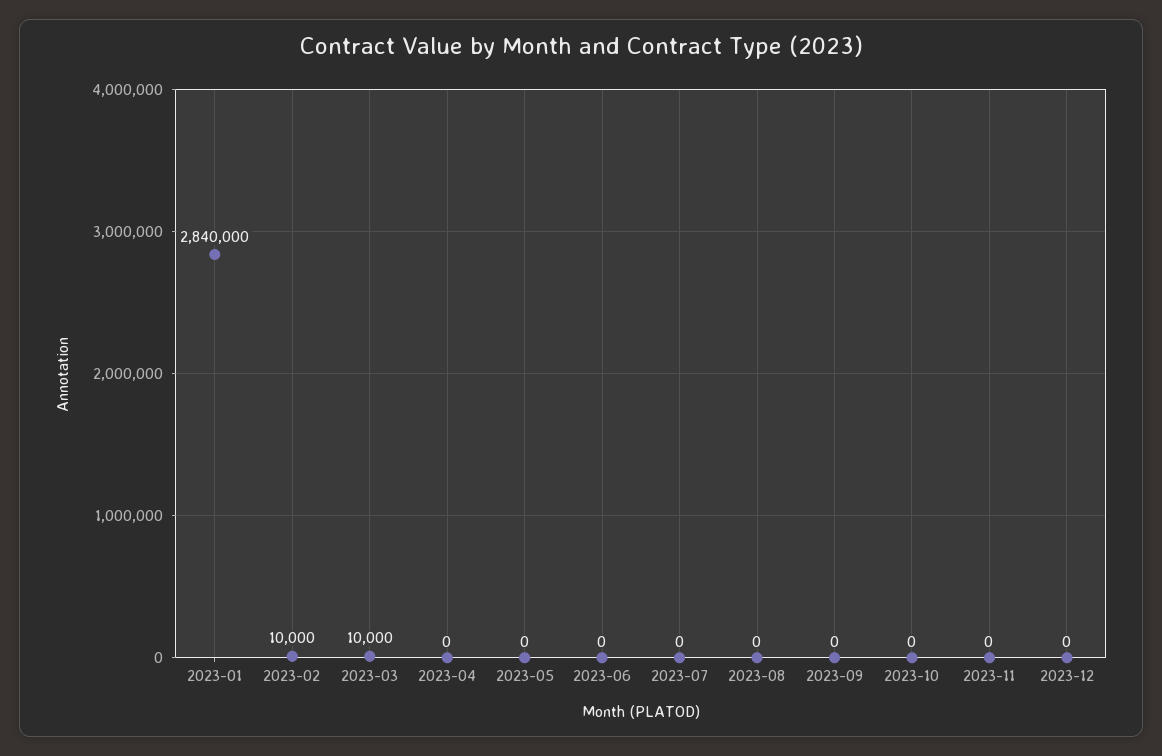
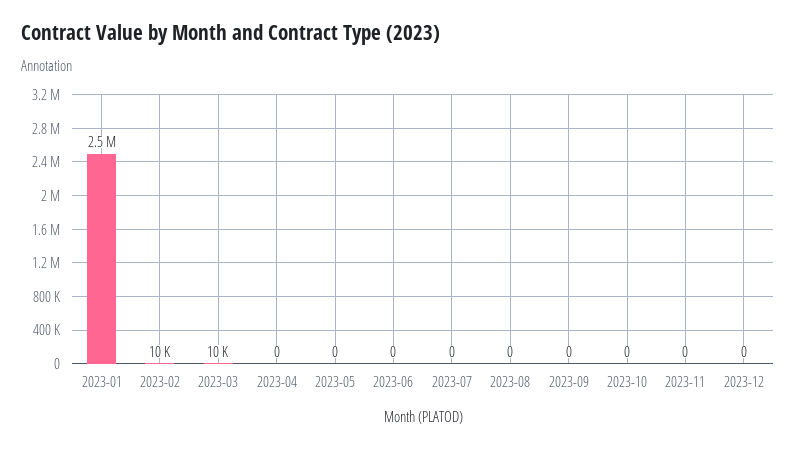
2023-01: 2840000 -> 2500000

